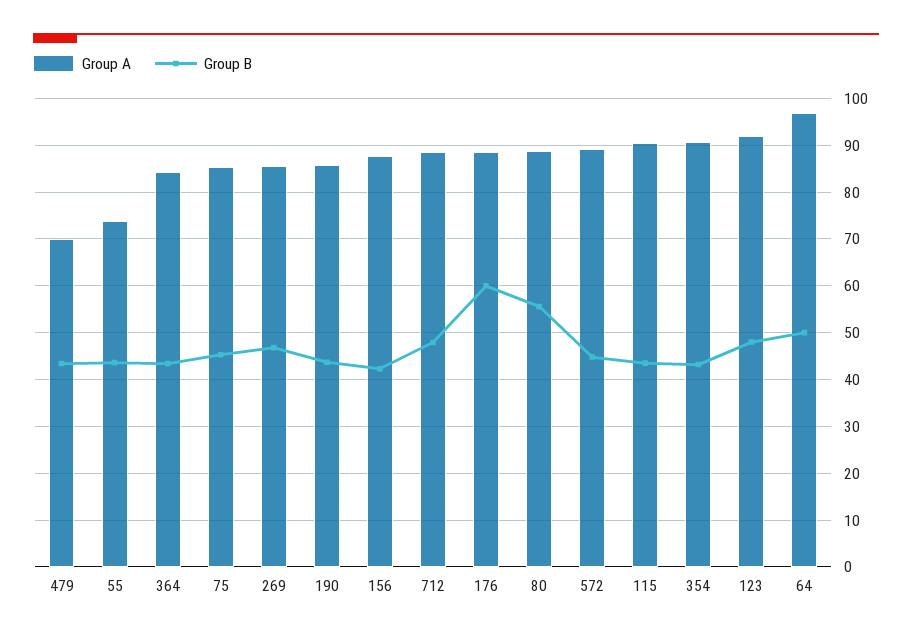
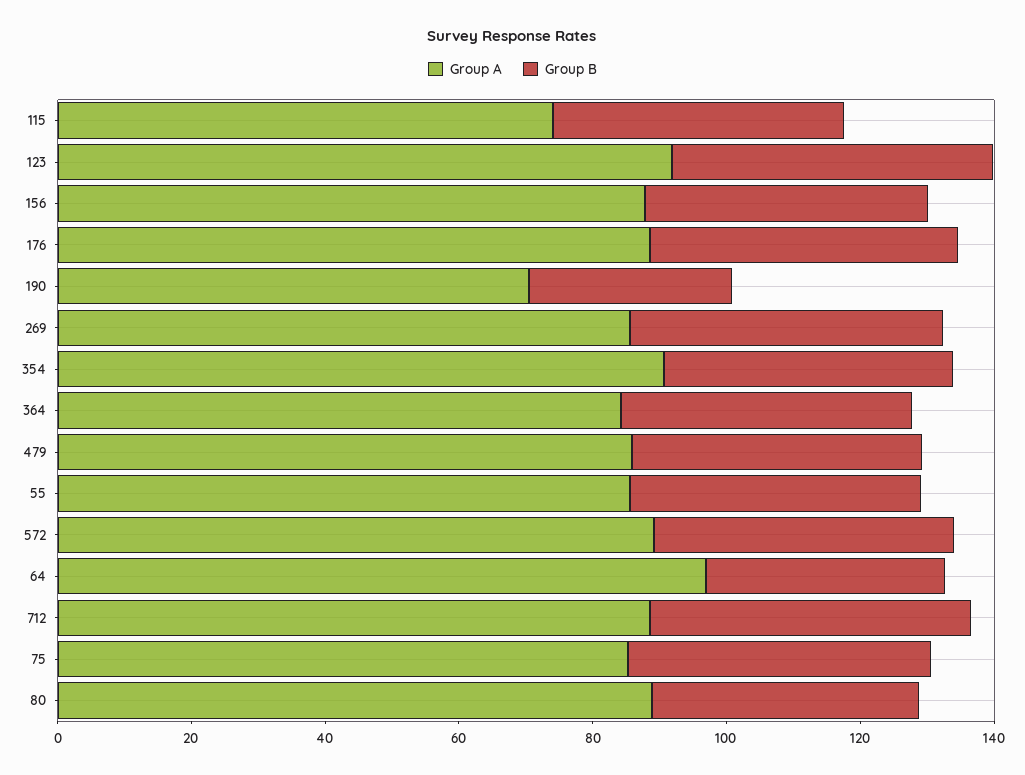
Group A, 479: 70 -> 85
Group A, 55: 74 -> 85
Group A, 190: 86 -> 70
Group B, 190: 44 -> 30
Group B, 176: 60 -> 45
Group B, 80: 56 -> 40
Group A, 115: 90 -> 75
Group B, 64: 50 -> 35

